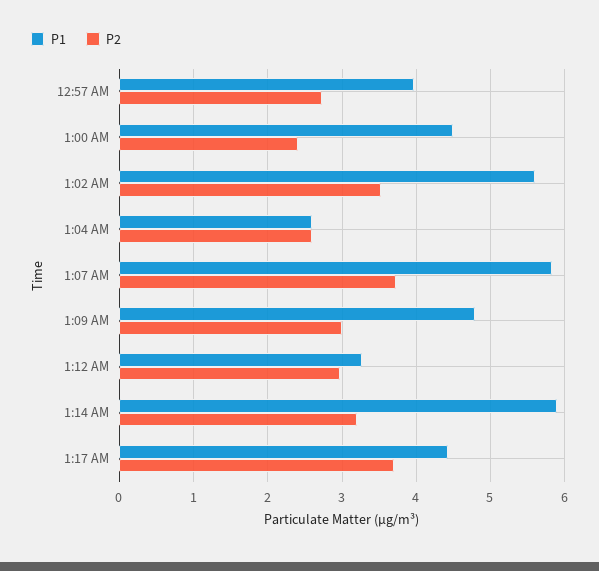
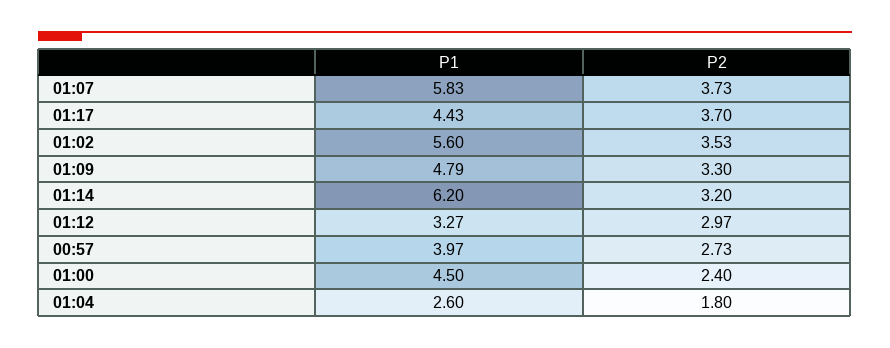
P2, 1:04 AM: 2.6 -> 1.8
P2, 1:09 AM: 3 -> 3.3
P1, 1:14 AM: 5.9 -> 6.2

